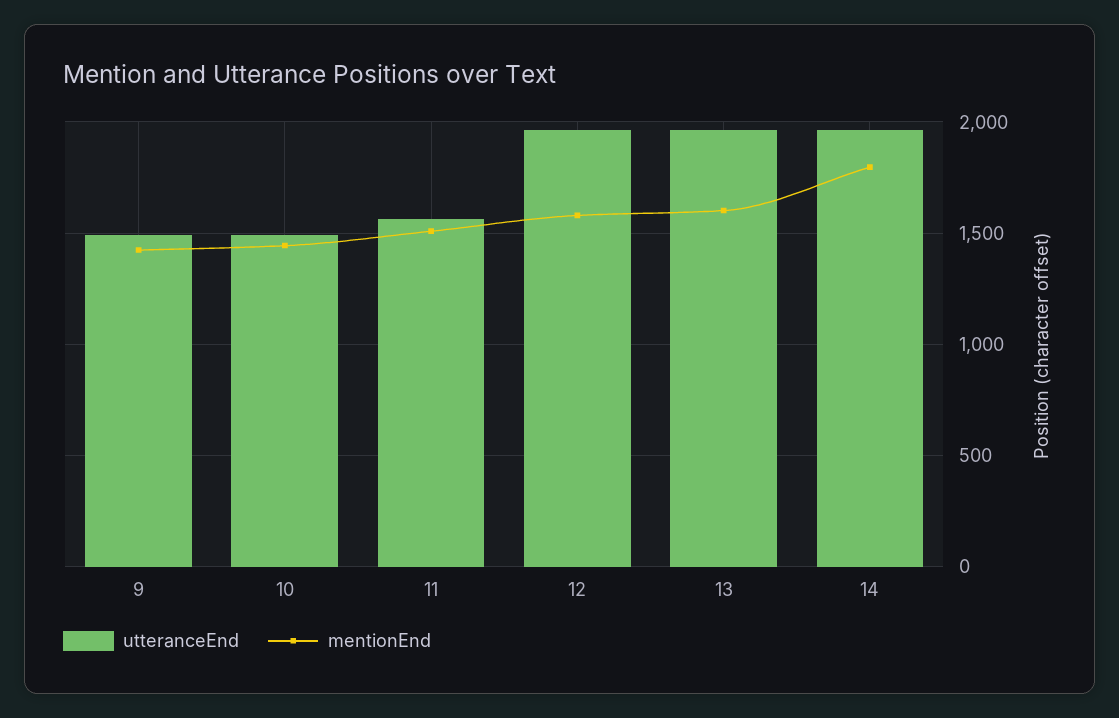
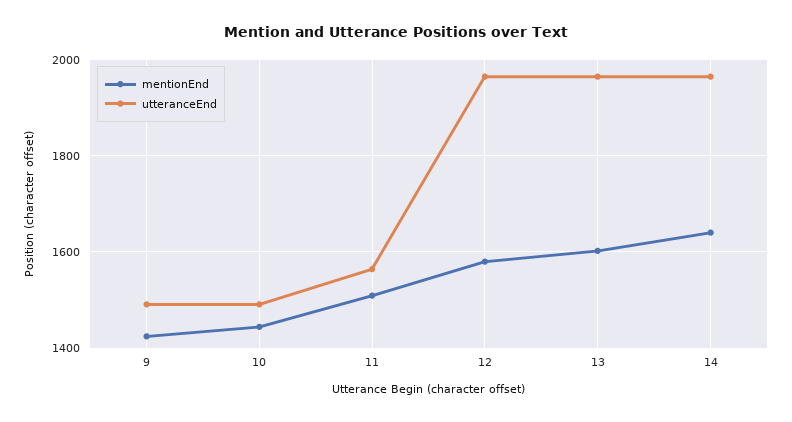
mentionEnd, 14: 1800 -> 1640

